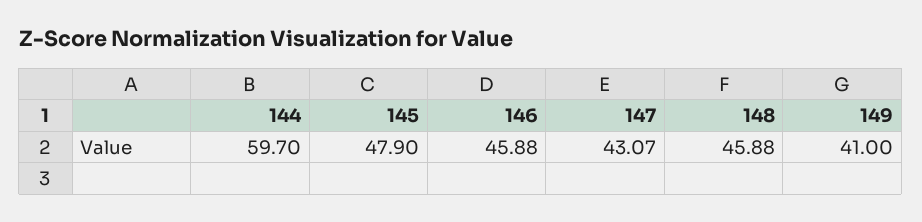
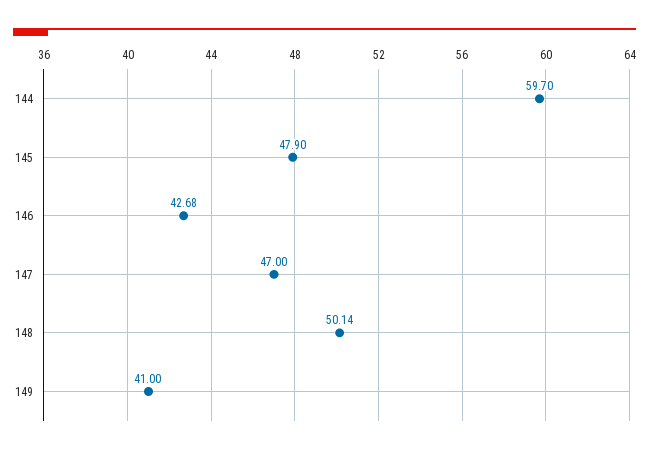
146: 45.88 -> 42.68
147: 43.07 -> 47
148: 45.88 -> 50.14

